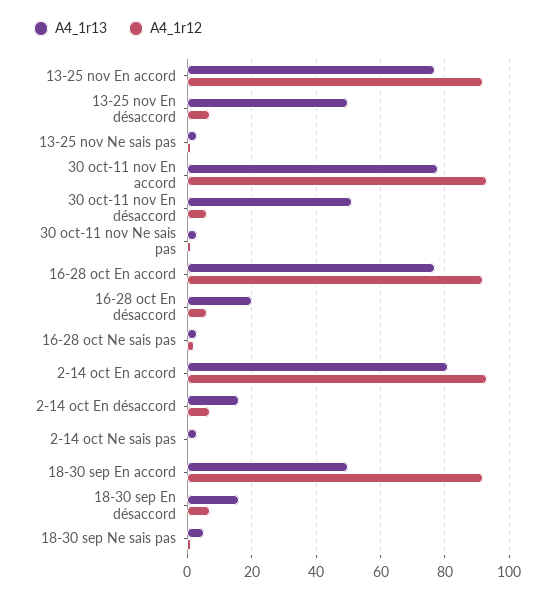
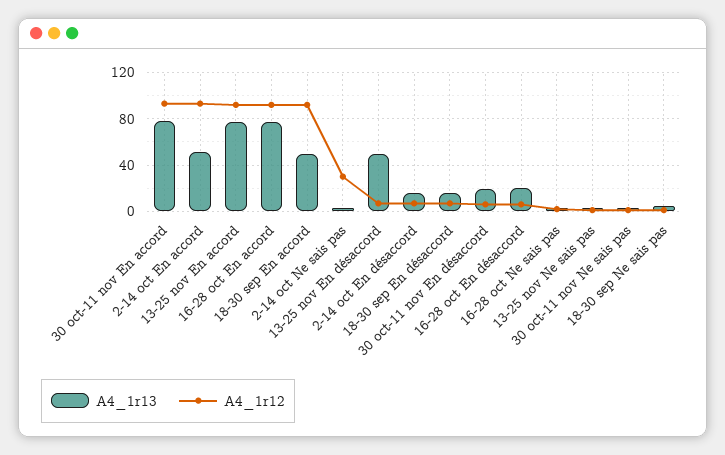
A4_1r13, 30 oct-11 nov En désaccord: 50 -> 20
A4_1r13, 2-14 oct En accord: 80 -> 50
A4_1r12, 2-14 oct Ne sais pas: 0 -> 30

